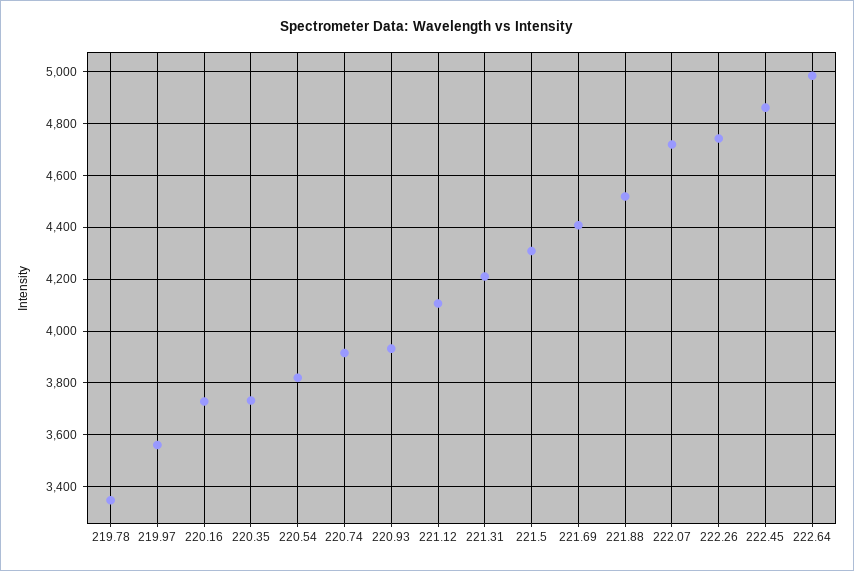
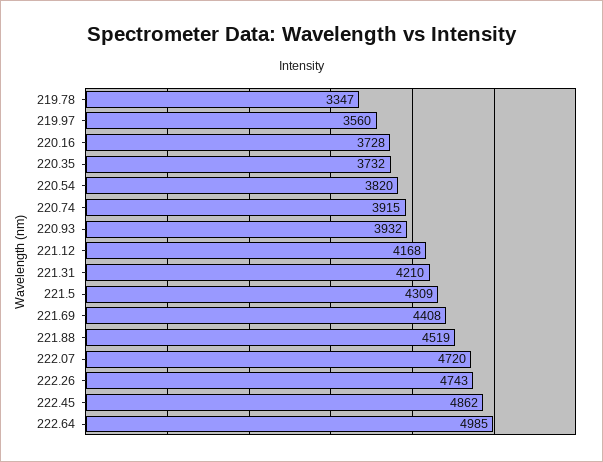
221.12: 4100 -> 4168

